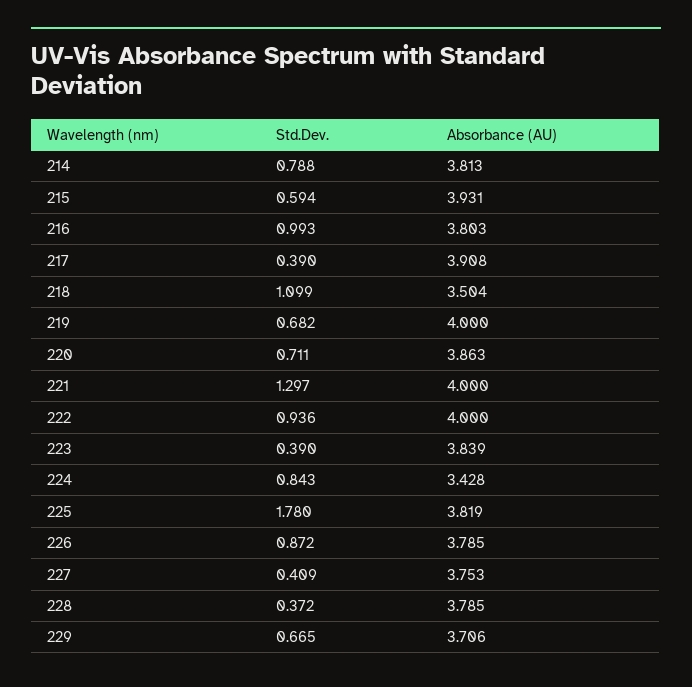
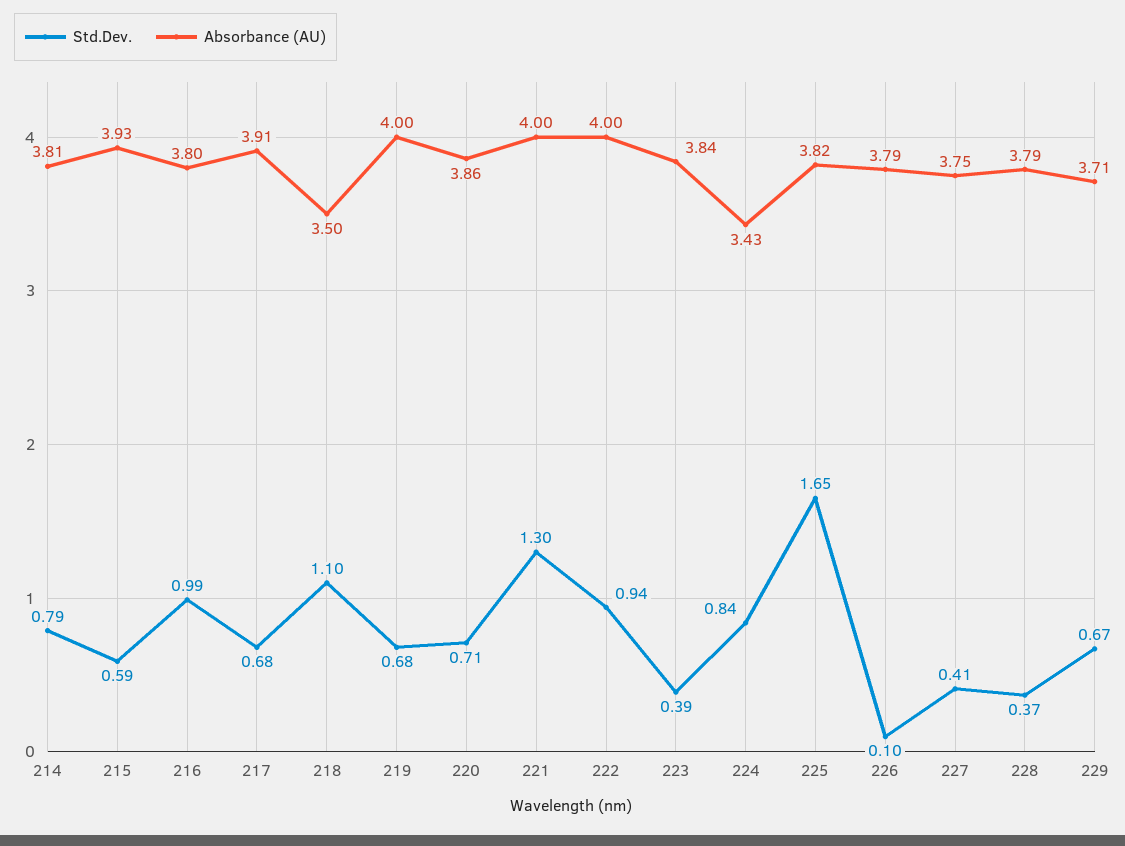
Std.Dev., 217: 0.39 -> 0.68
Std.Dev., 225: 1.78 -> 1.65
Std.Dev., 226: 0.872 -> 0.1

